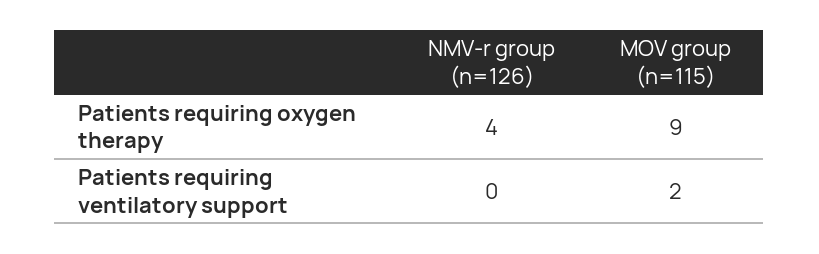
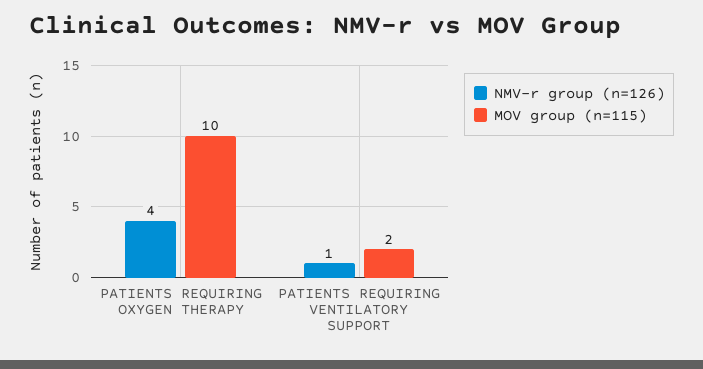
MOV group (n=115), Patients requiring oxygen therapy: 9 -> 10
NMV-r group (n=126), Patients requiring ventilatory support: 0 -> 1

